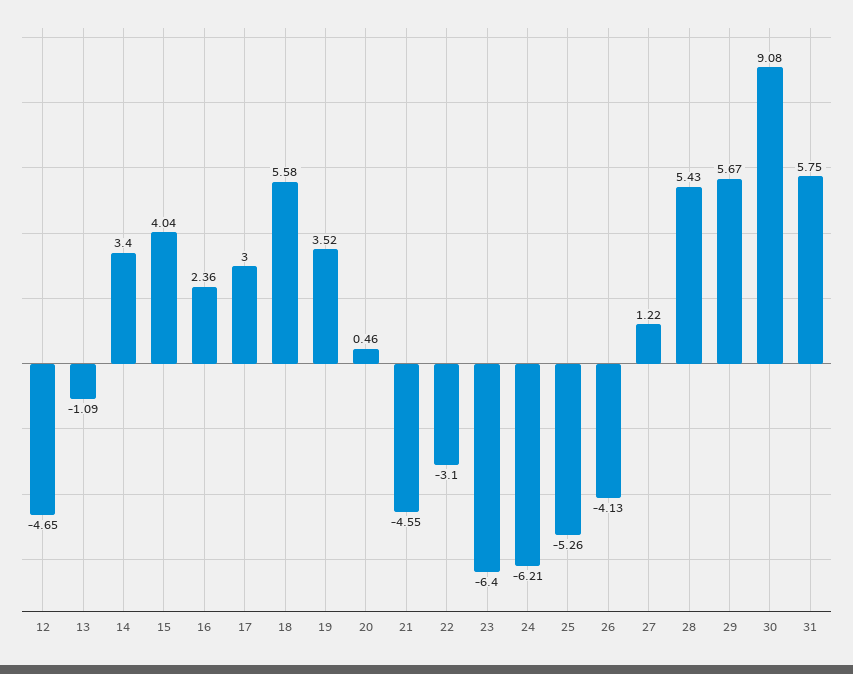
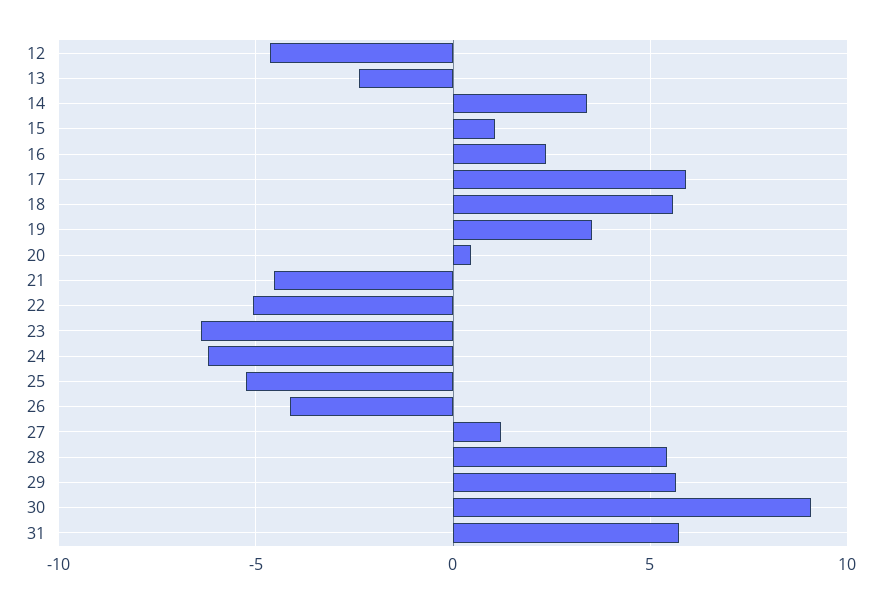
13: -1.09 -> -2.5
15: 4.04 -> 1
17: 3 -> 6
22: -3.1 -> -5

